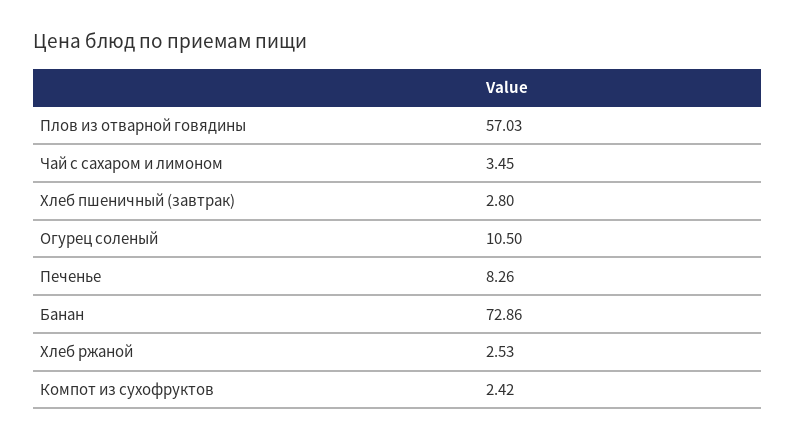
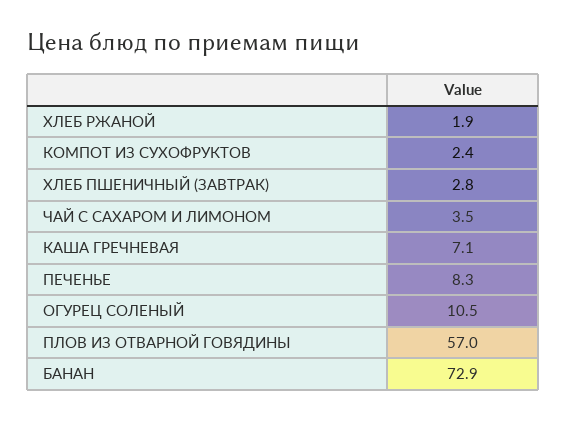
Хлеб ржаной: 2.53 -> 1.9
КАША ГРЕЧНЕВАЯ: none -> 7.1

